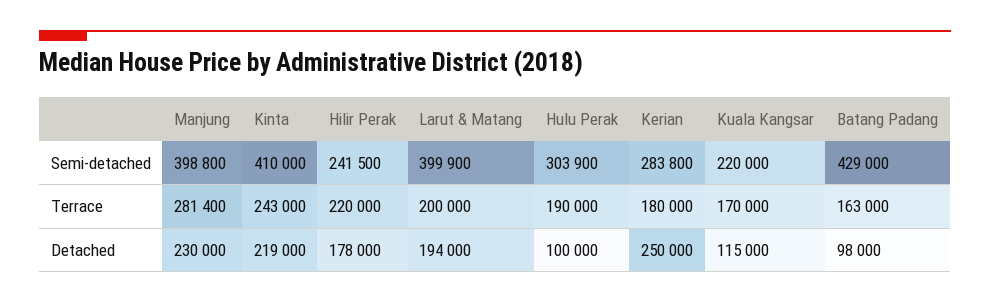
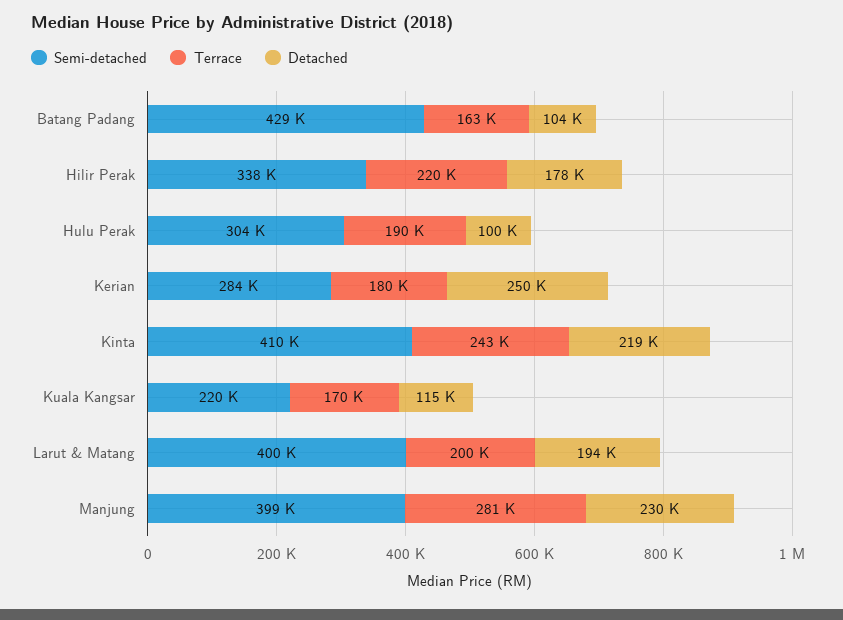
Semi-detached, Hilir Perak: 241500 -> 338000
Detached, Batang Padang: 98000 -> 104000

